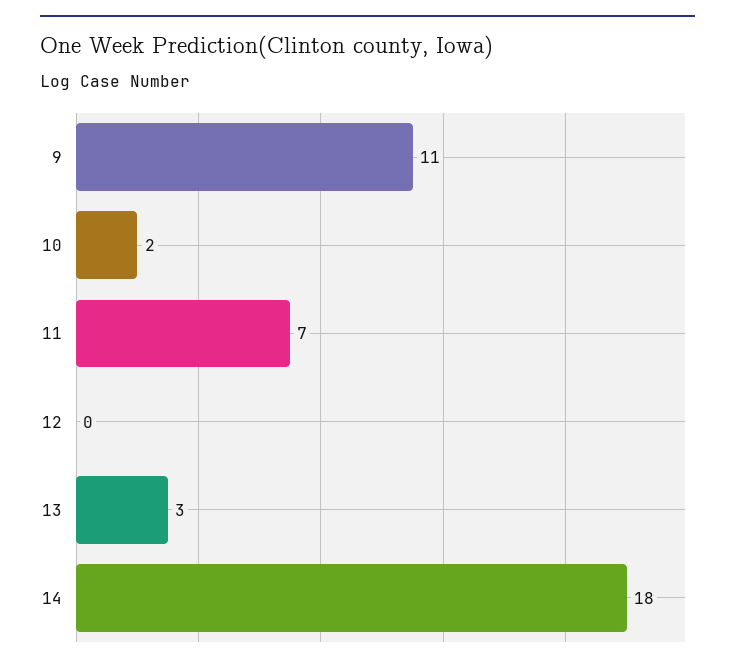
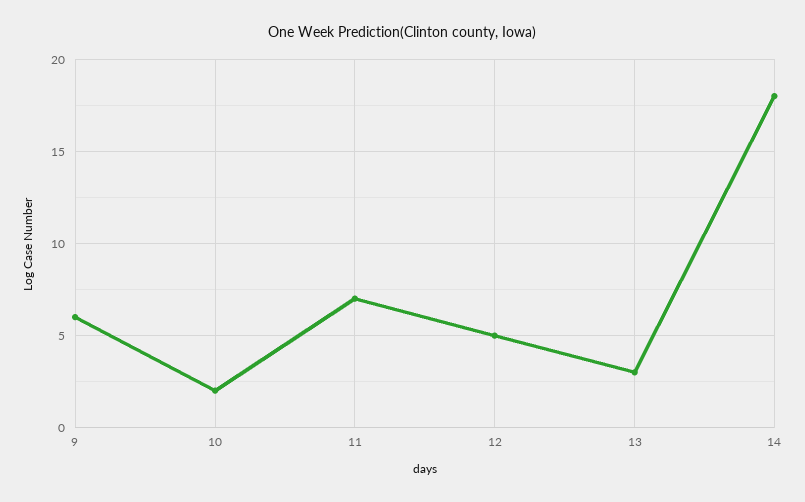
9: 11 -> 6
12: 0 -> 5

